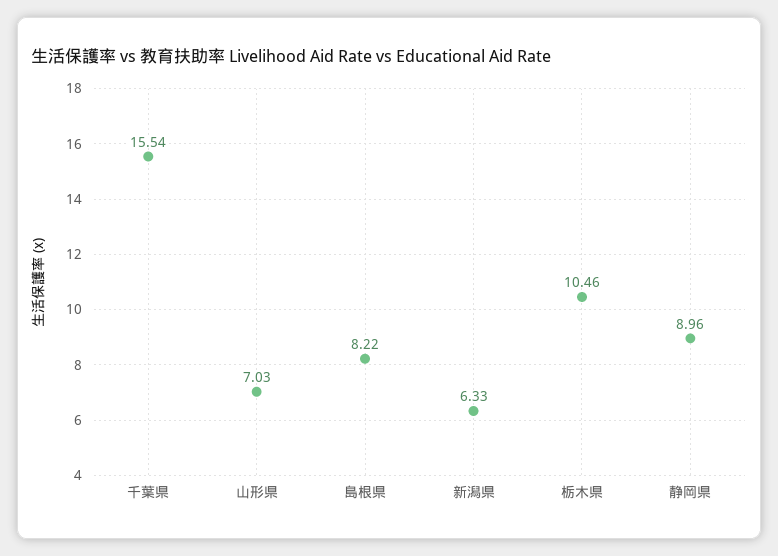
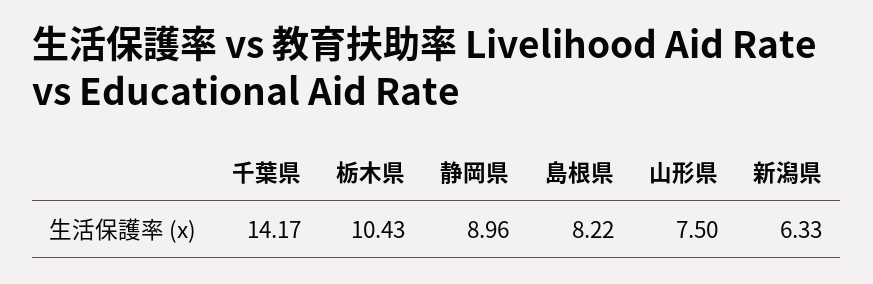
千葉県: 15.54 -> 14.17
山形県: 7.03 -> 7.5
栃木県: 10.46 -> 10.43

